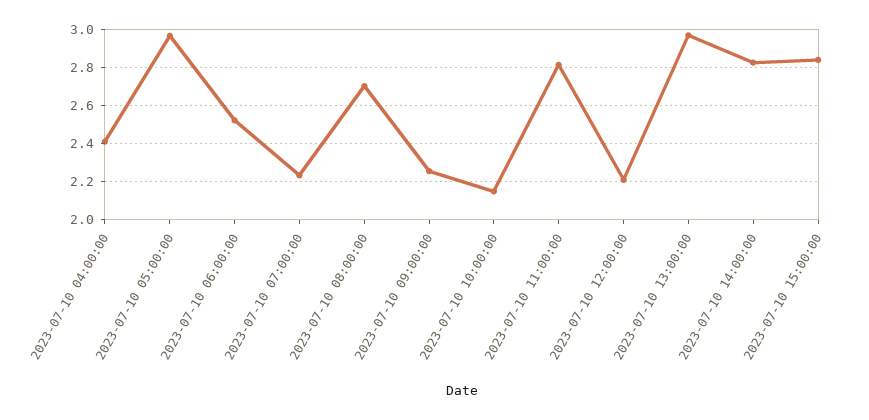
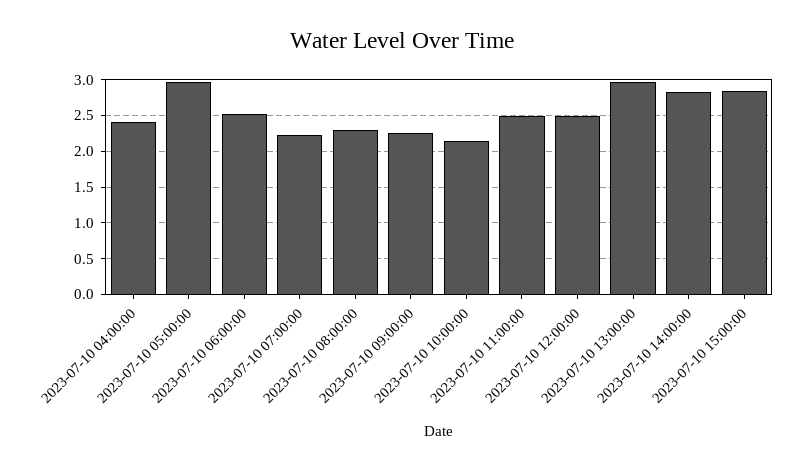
2023-07-10 08:00:00: 2.7 -> 2.3
2023-07-10 11:00:00: 2.8 -> 2.5
2023-07-10 12:00:00: 2.2 -> 2.5

